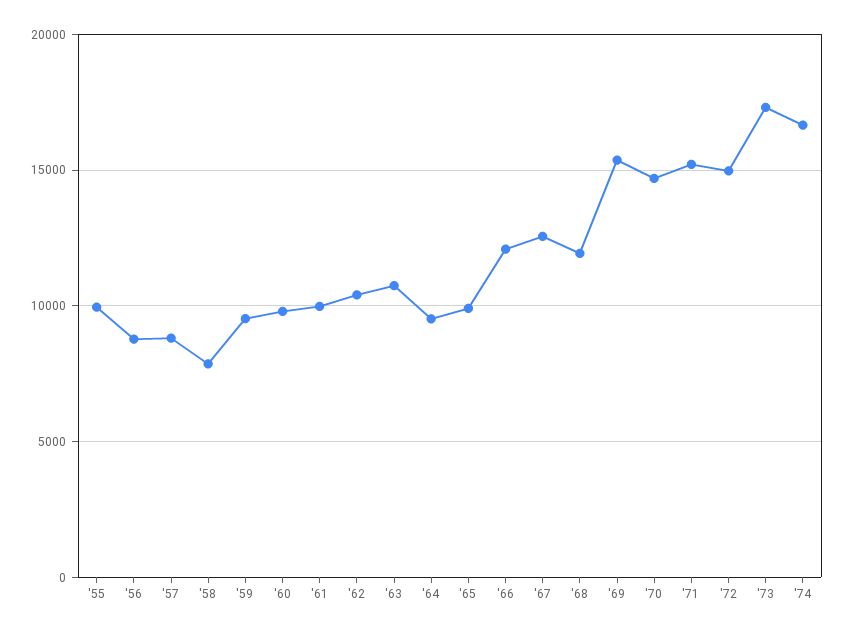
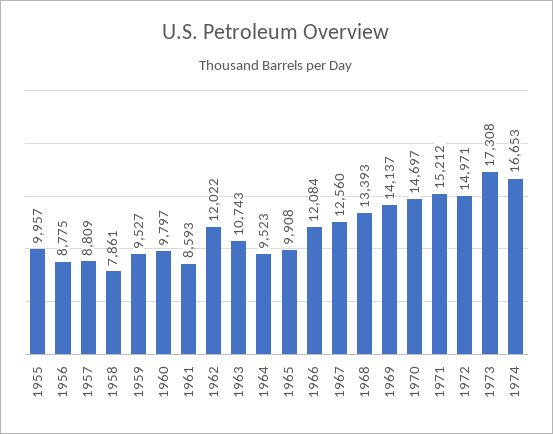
'61: 10000 -> 8593
'62: 10500 -> 12022
'68: 12000 -> 13393
'69: 15500 -> 14137

